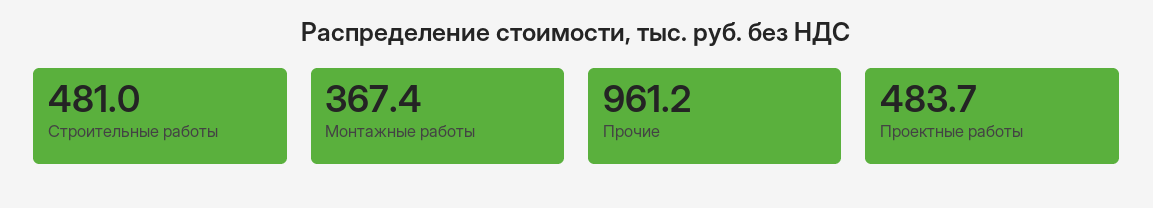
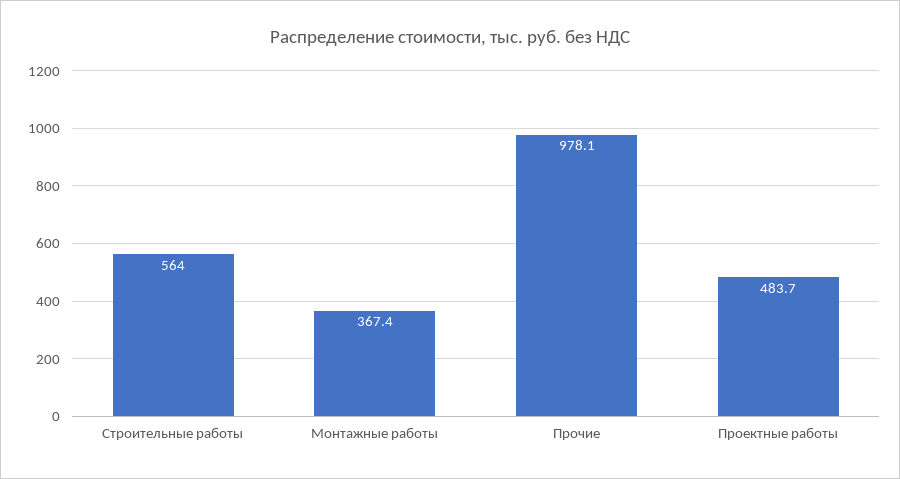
Строительные работы: 481 -> 564
Прочие: 961.2 -> 978.1

